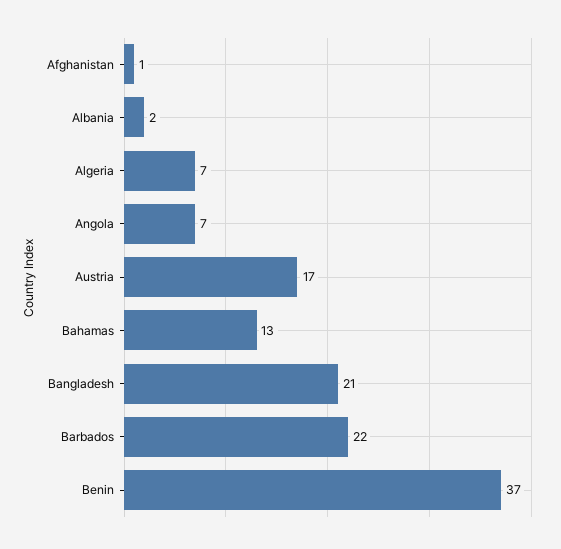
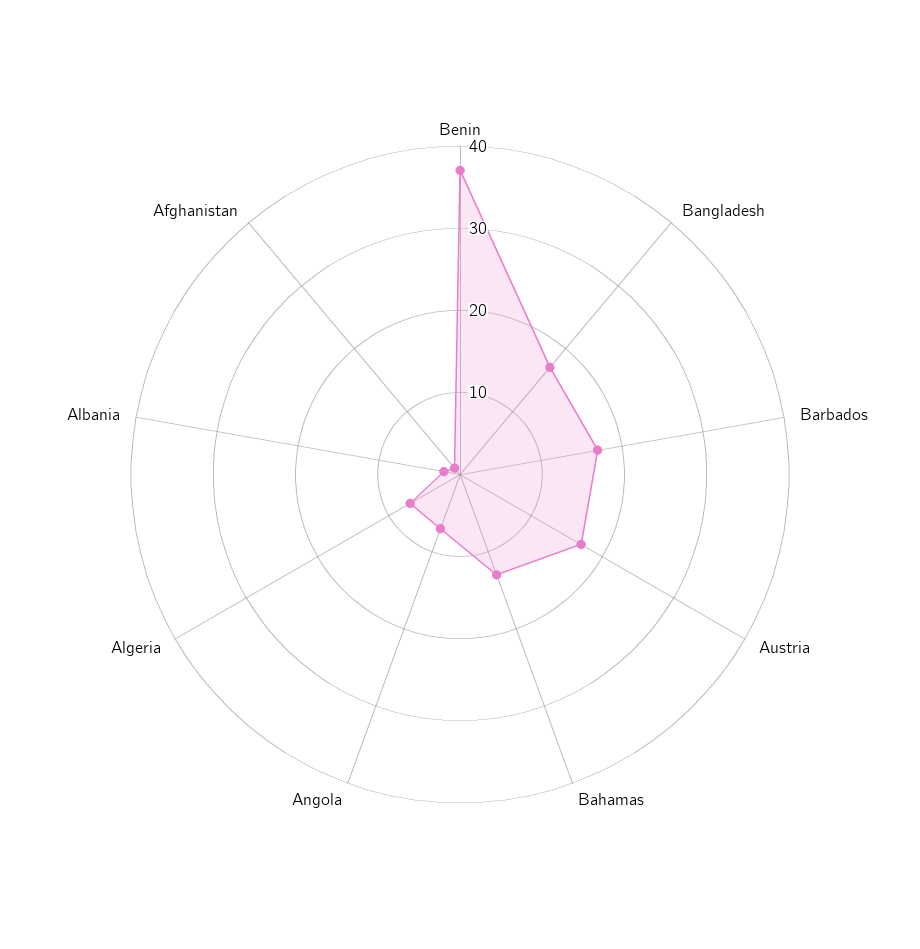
Bangladesh: 21 -> 17
Barbados: 22 -> 17

